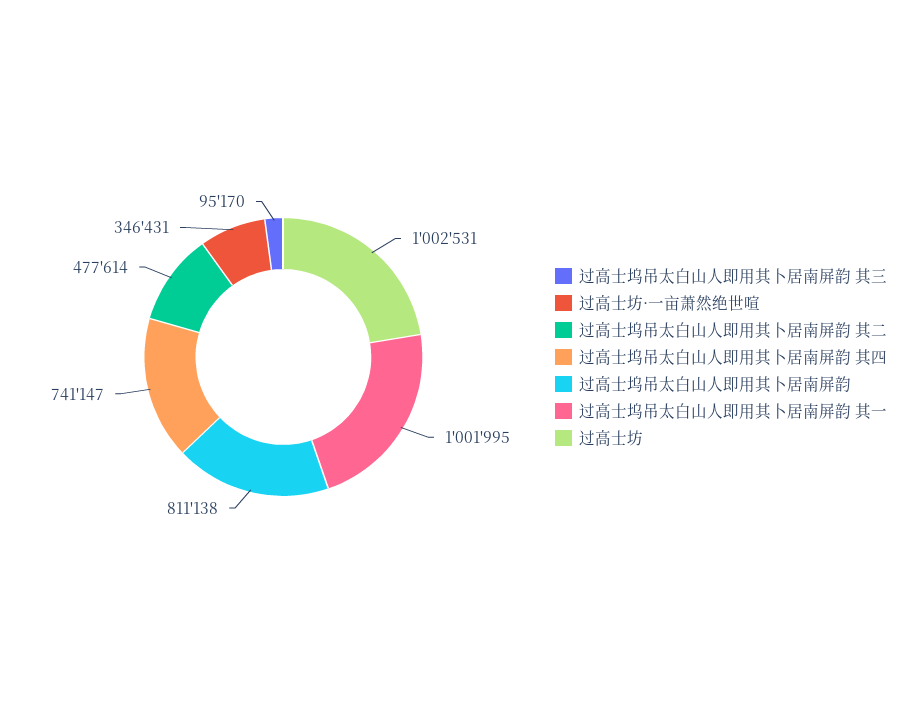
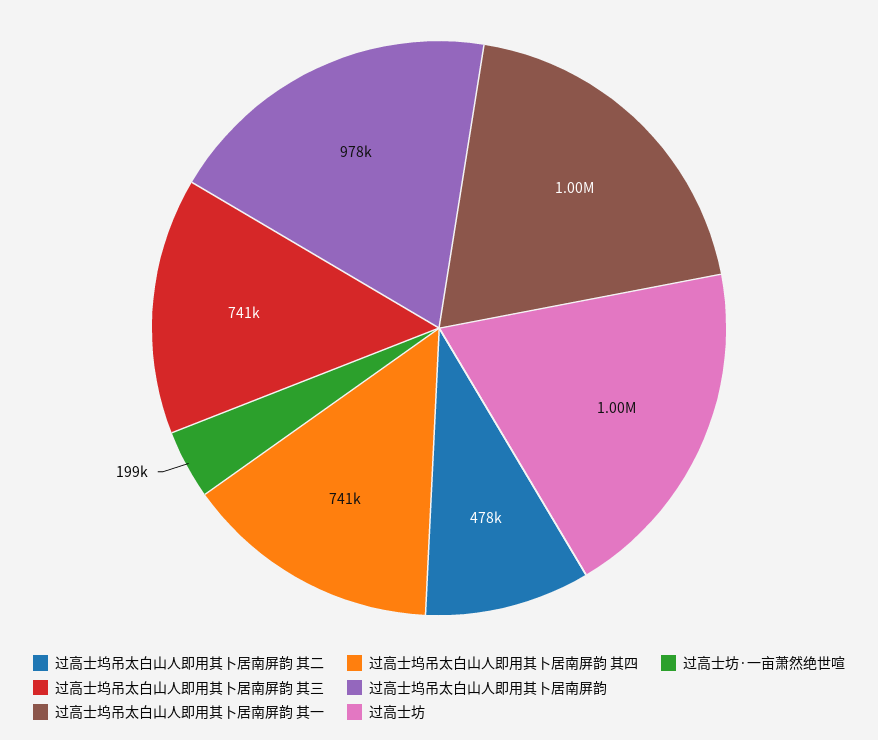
过高士坞吊太白山人即用其卜居南屏韵 其三: 95170 -> 741000
过高士坊·一亩萧然绝世喧: 346431 -> 199000
过高士坞吊太白山人即用其卜居南屏韵: 811138 -> 978000

